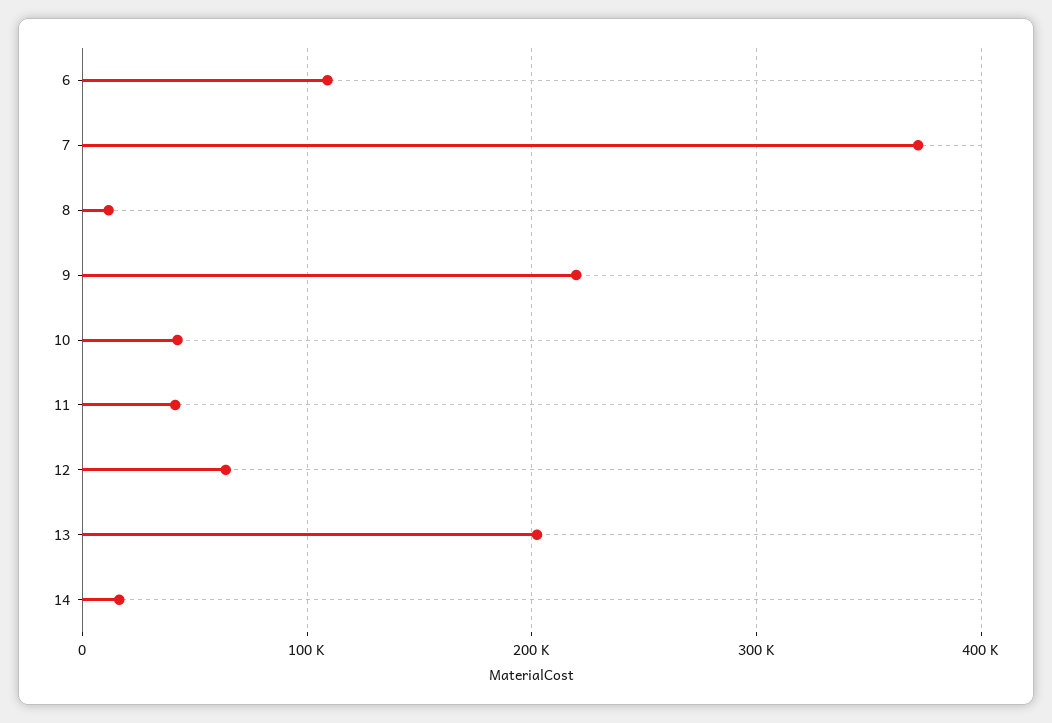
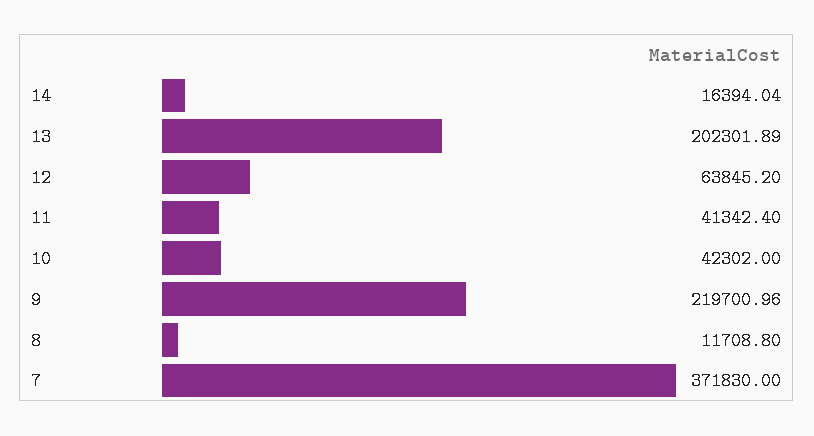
6: 110000 -> none

